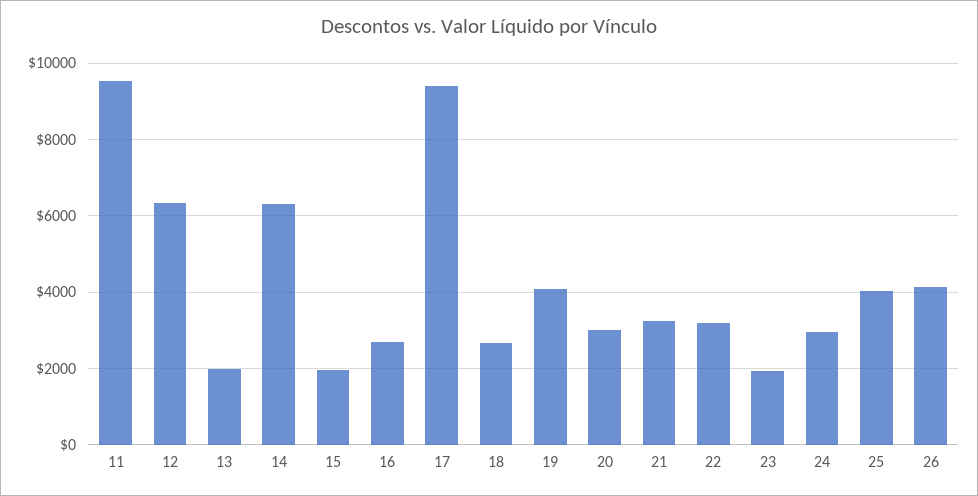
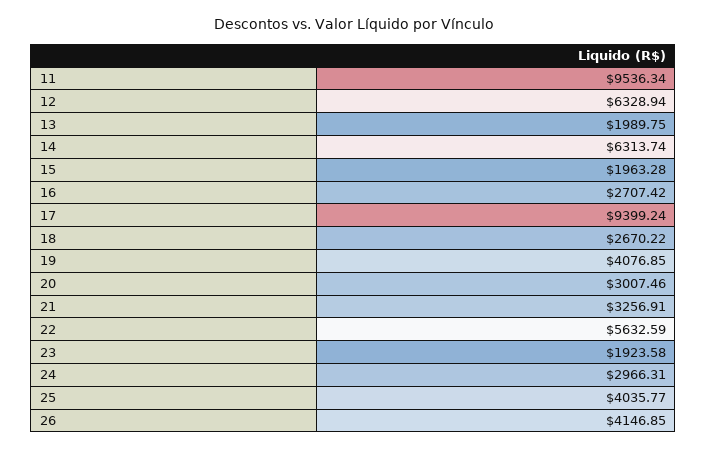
22: 3200 -> 5632.59

